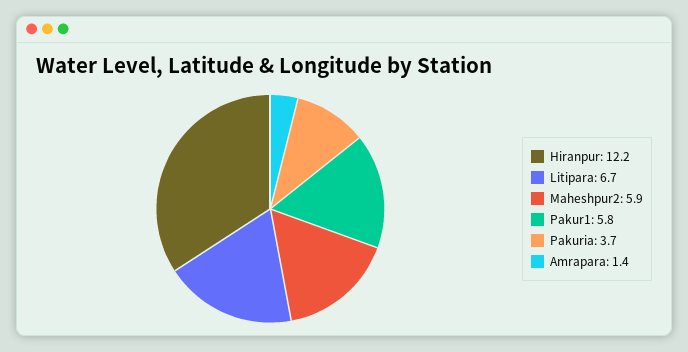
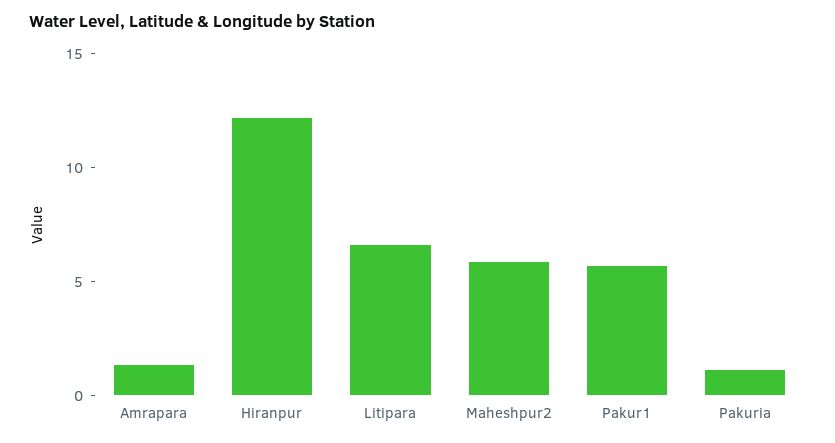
Pakuria: 3.7 -> 1

